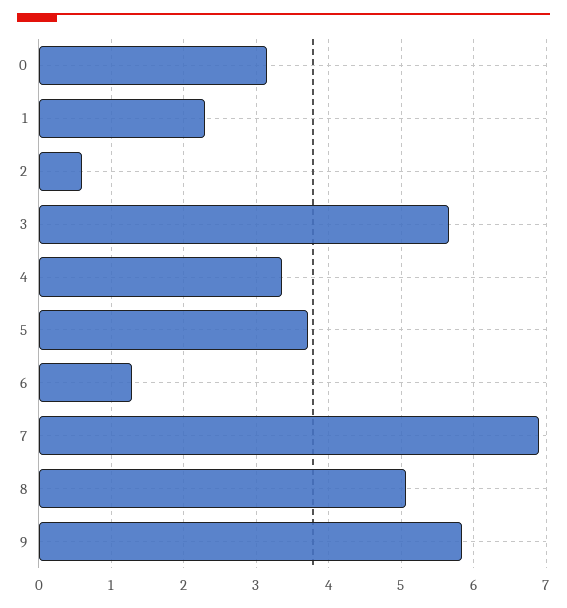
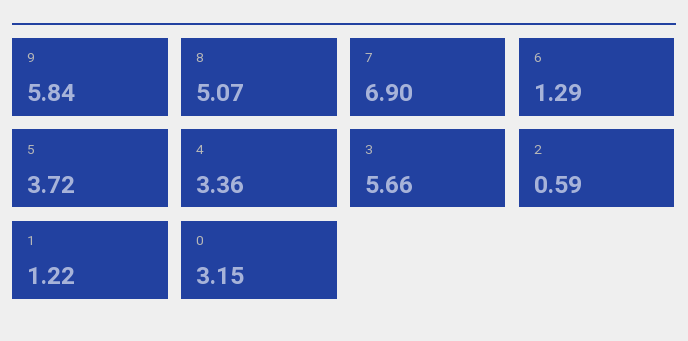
1: 2.3 -> 1.22

